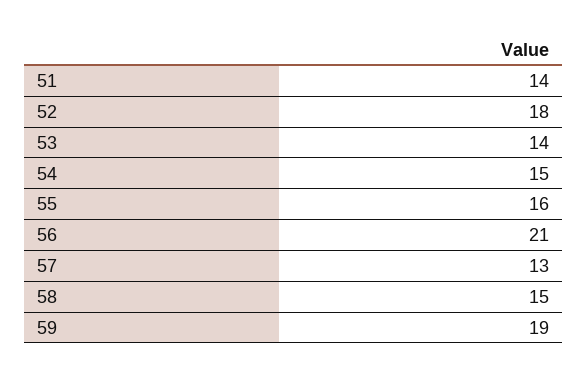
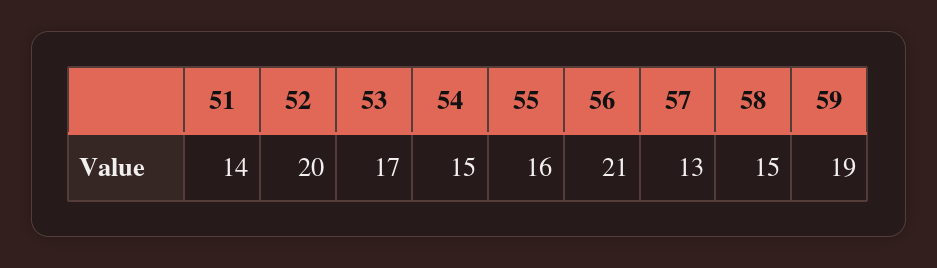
52: 18 -> 20
53: 14 -> 17

